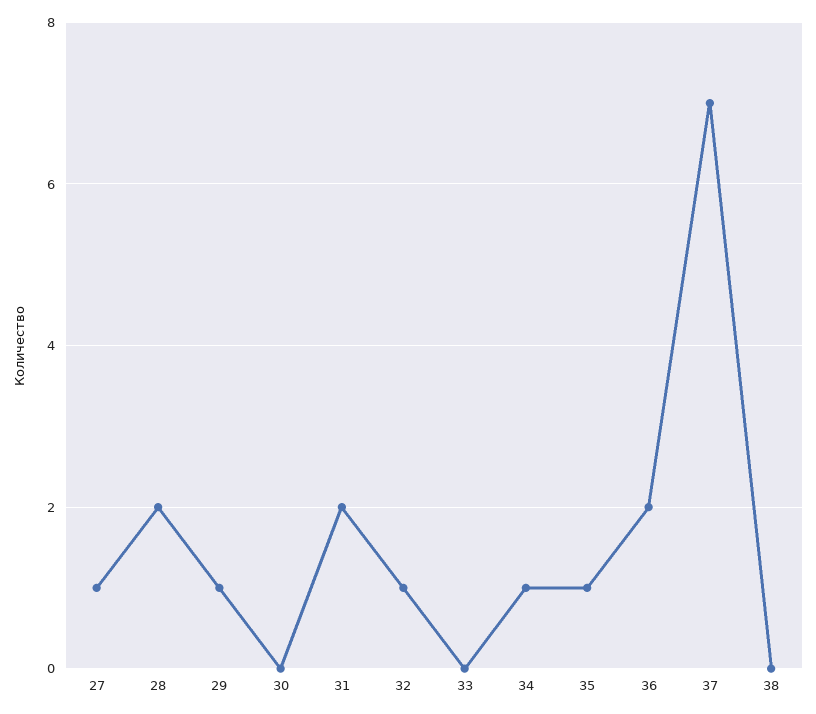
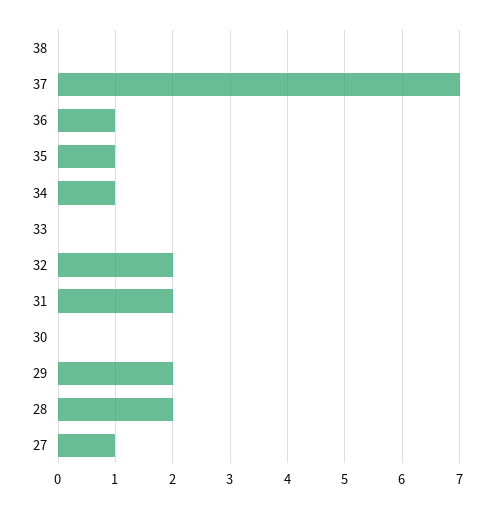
29: 1 -> 2
32: 1 -> 2
36: 2 -> 1

